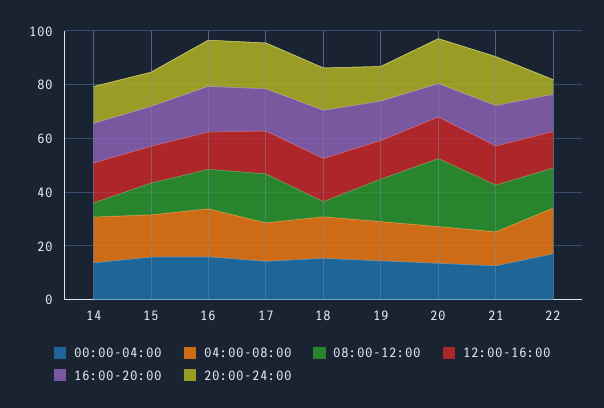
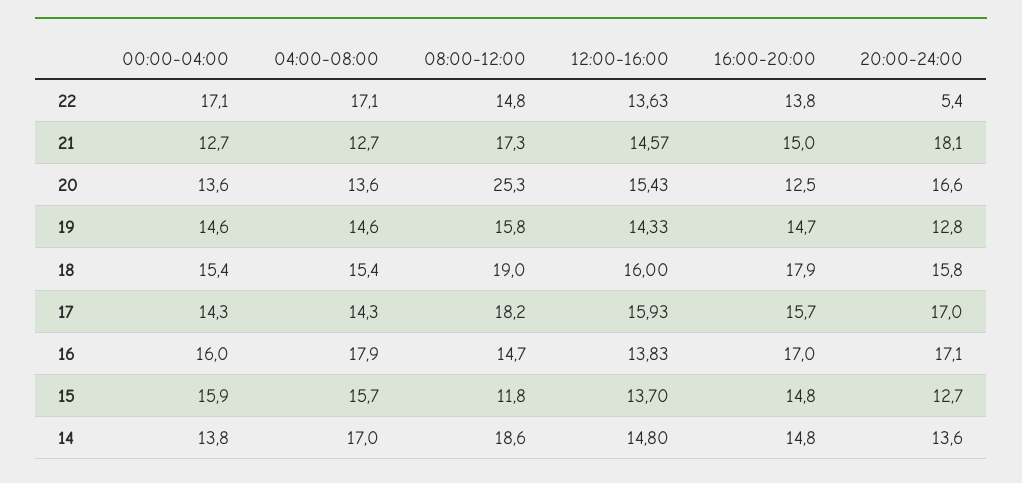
08:00-12:00, 14: 5 -> 18.6
08:00-12:00, 18: 5 -> 19

